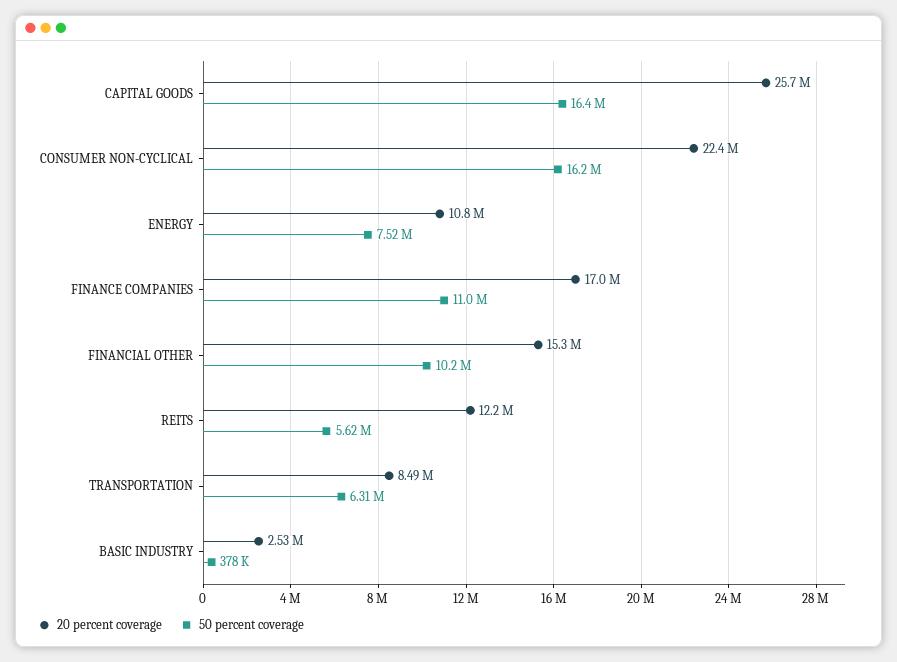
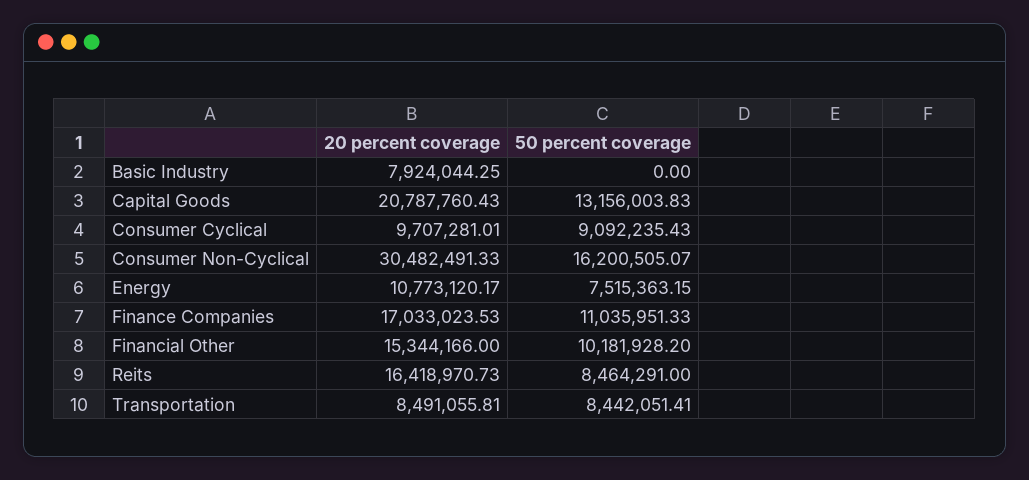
20 percent coverage, CAPITAL GOODS: 25700000 -> 20787760.43
50 percent coverage, CAPITAL GOODS: 16400000 -> 13156003.83
20 percent coverage, CONSUMER NON-CYCLICAL: 22400000 -> 30482491.33
20 percent coverage, REITS: 12200000 -> 16418970.73
50 percent coverage, REITS: 5620000 -> 8464291
50 percent coverage, TRANSPORTATION: 6310000 -> 8442051.41
20 percent coverage, BASIC INDUSTRY: 2530000 -> 7924044.25
50 percent coverage, BASIC INDUSTRY: 378000 -> 0
20 percent coverage, Consumer Cyclical: none -> 9707281.01
50 percent coverage, Consumer Cyclical: none -> 9092235.43

